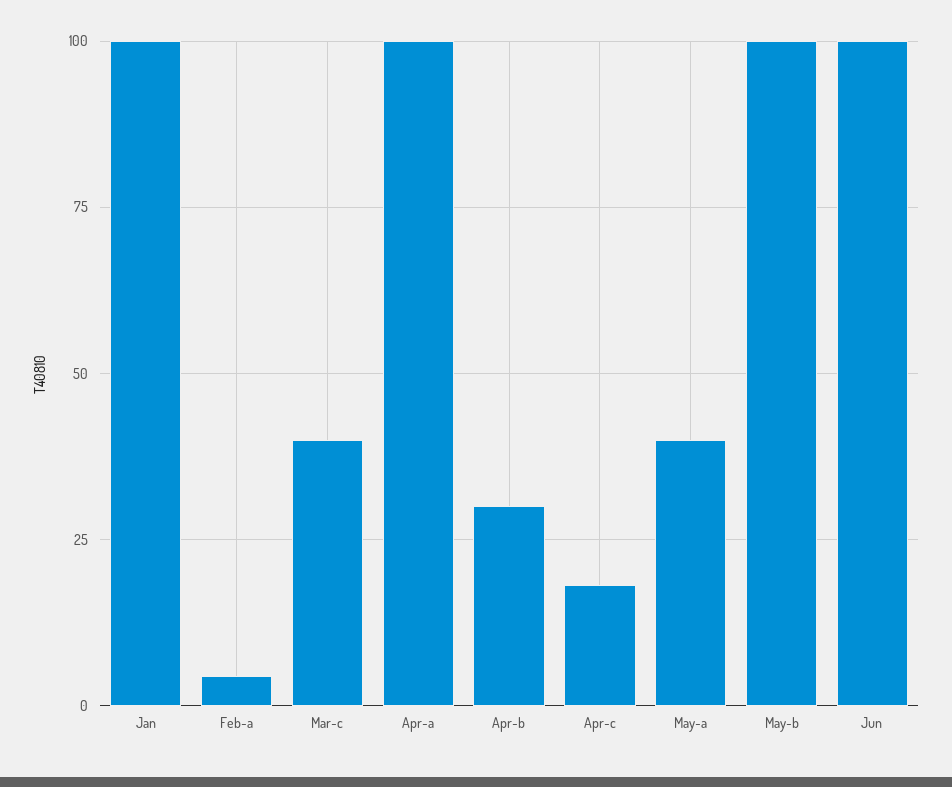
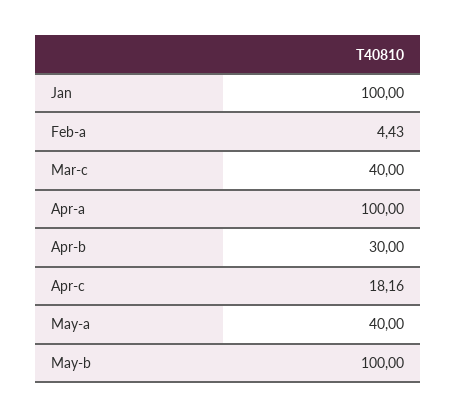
Jun: 100 -> none

